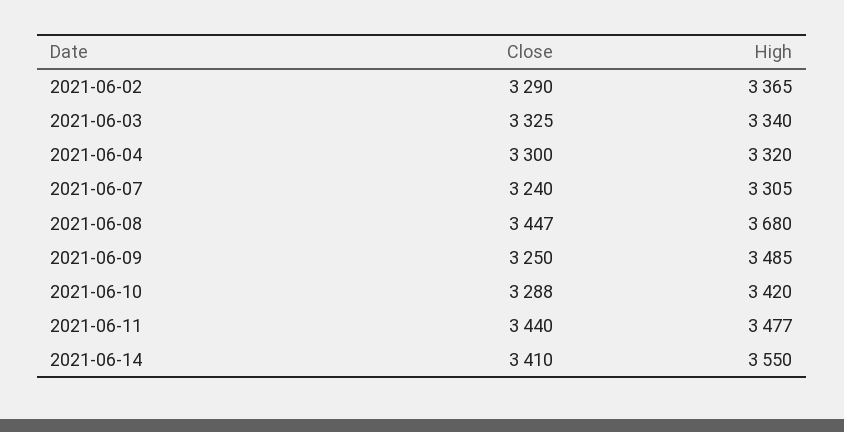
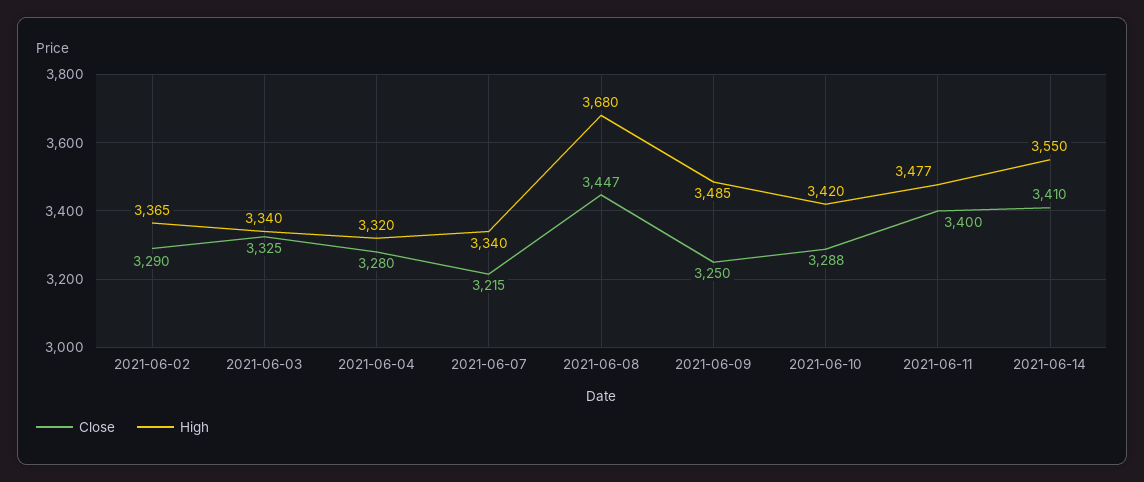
Close, 2021-06-04: 3300 -> 3280
Close, 2021-06-07: 3240 -> 3215
High, 2021-06-07: 3305 -> 3340
Close, 2021-06-11: 3440 -> 3400

